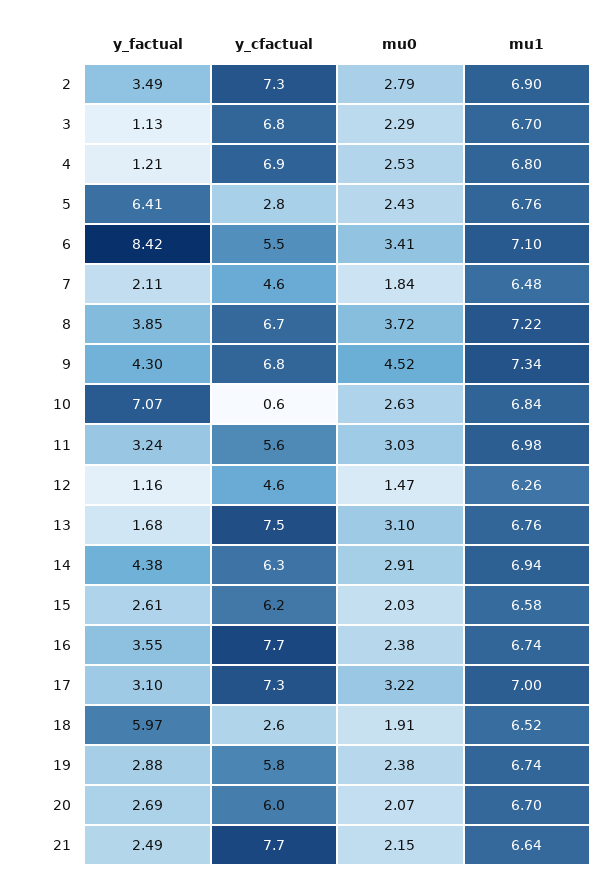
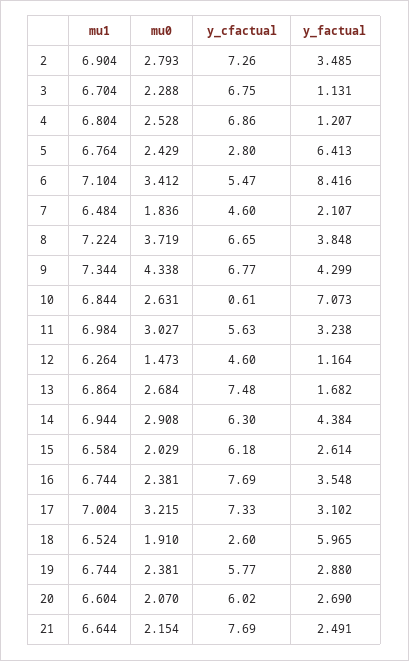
mu0, 9: 4.52 -> 4.338
mu0, 13: 3.1 -> 2.684
mu1, 13: 6.76 -> 6.864
mu1, 20: 6.7 -> 6.604

